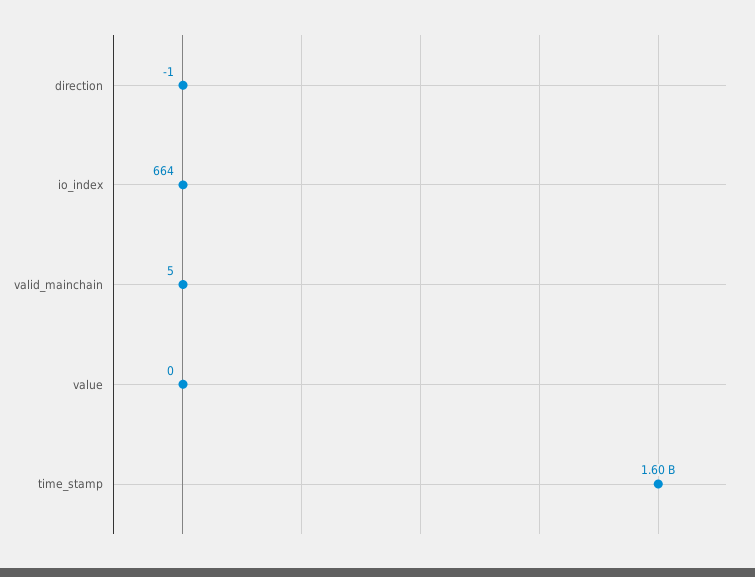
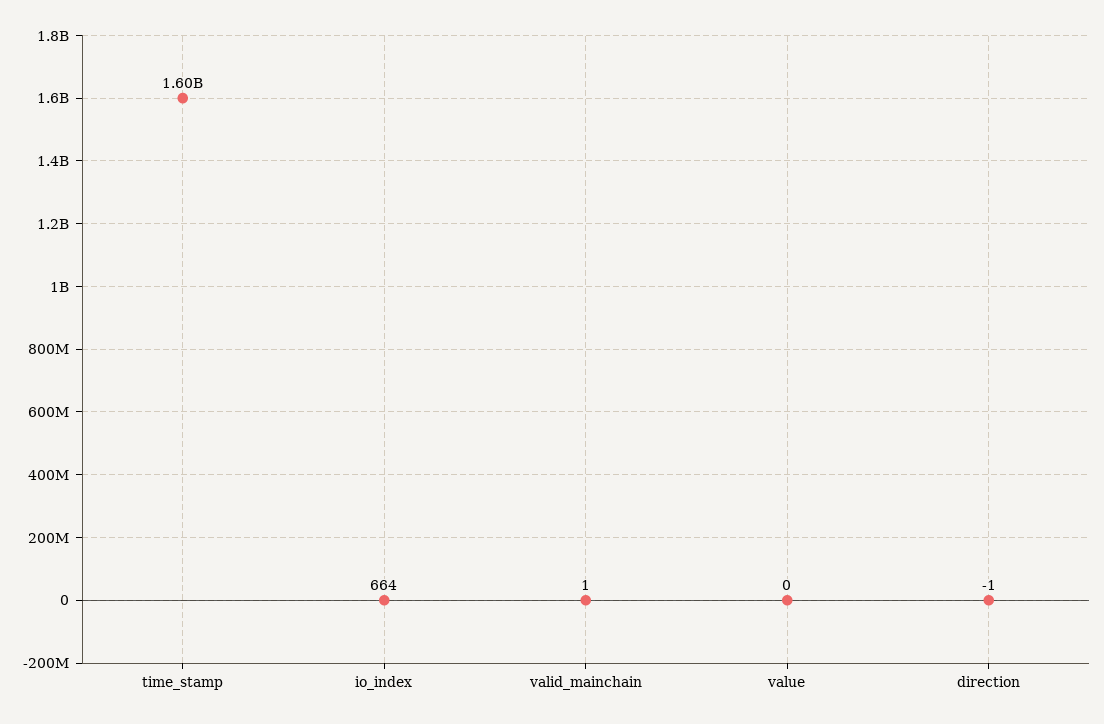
valid_mainchain: 5 -> 1

